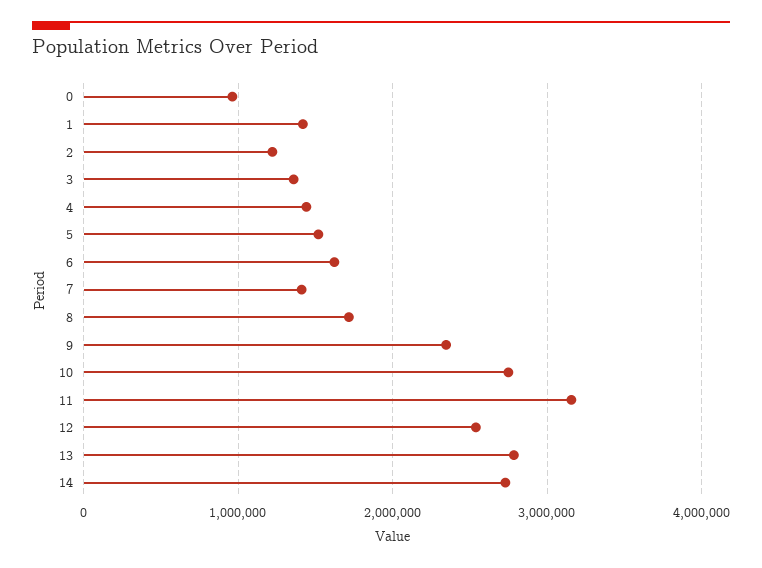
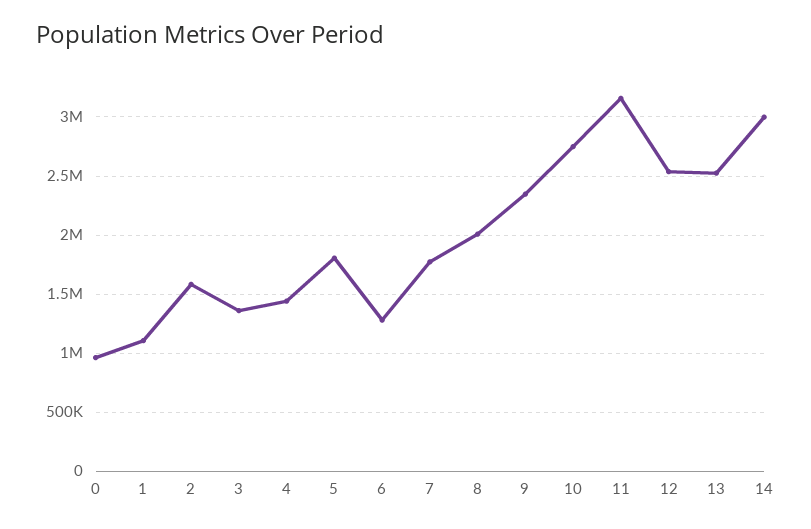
1: 1400000 -> 1100000
2: 1200000 -> 1600000
5: 1500000 -> 1800000
6: 1600000 -> 1300000
7: 1400000 -> 1800000
8: 1700000 -> 2000000
13: 2800000 -> 2500000
14: 2700000 -> 3000000

